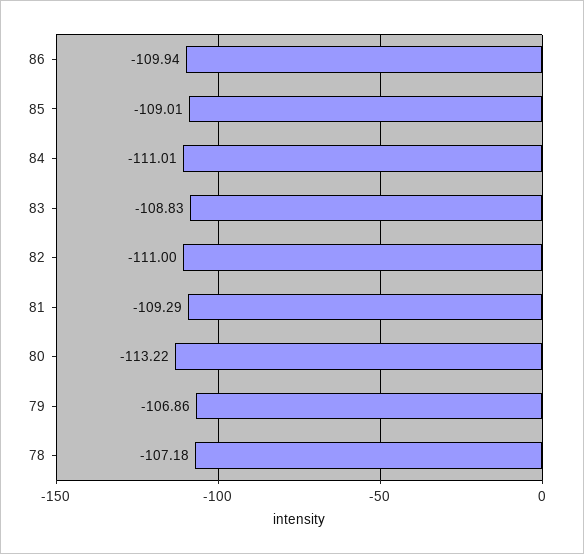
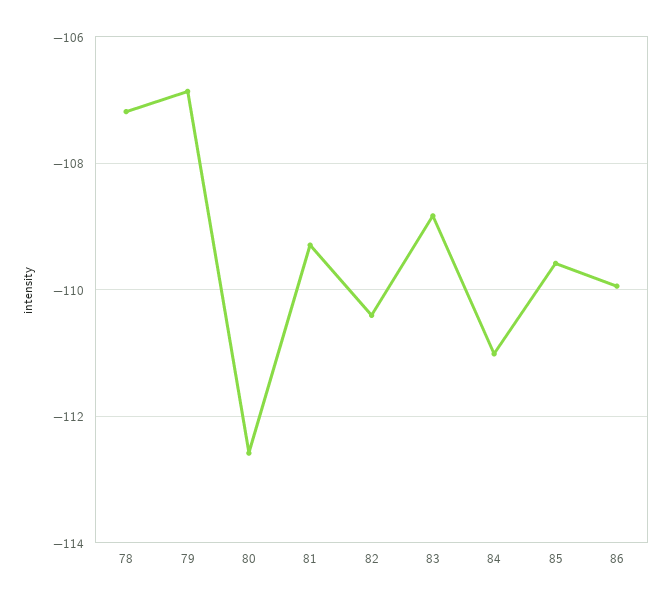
85: -109.01 -> -109.6
82: -111 -> -110.4
80: -113.22 -> -112.6

